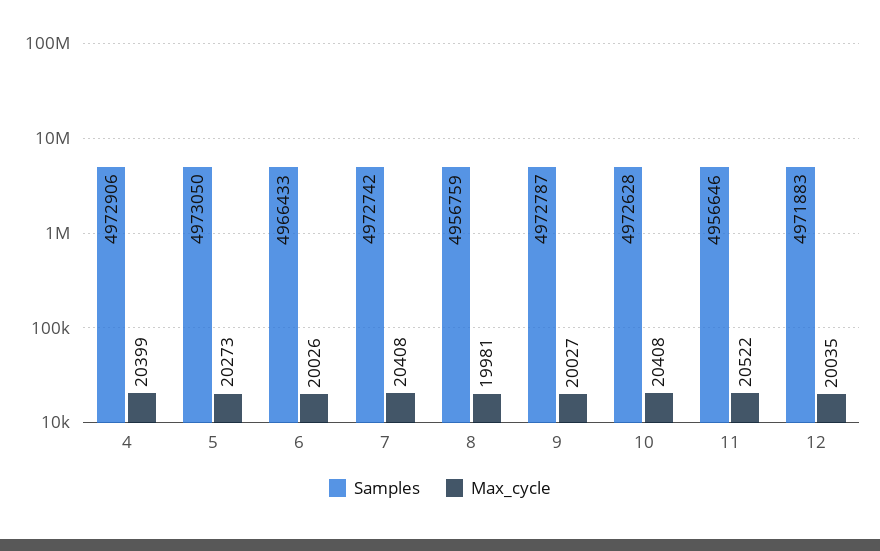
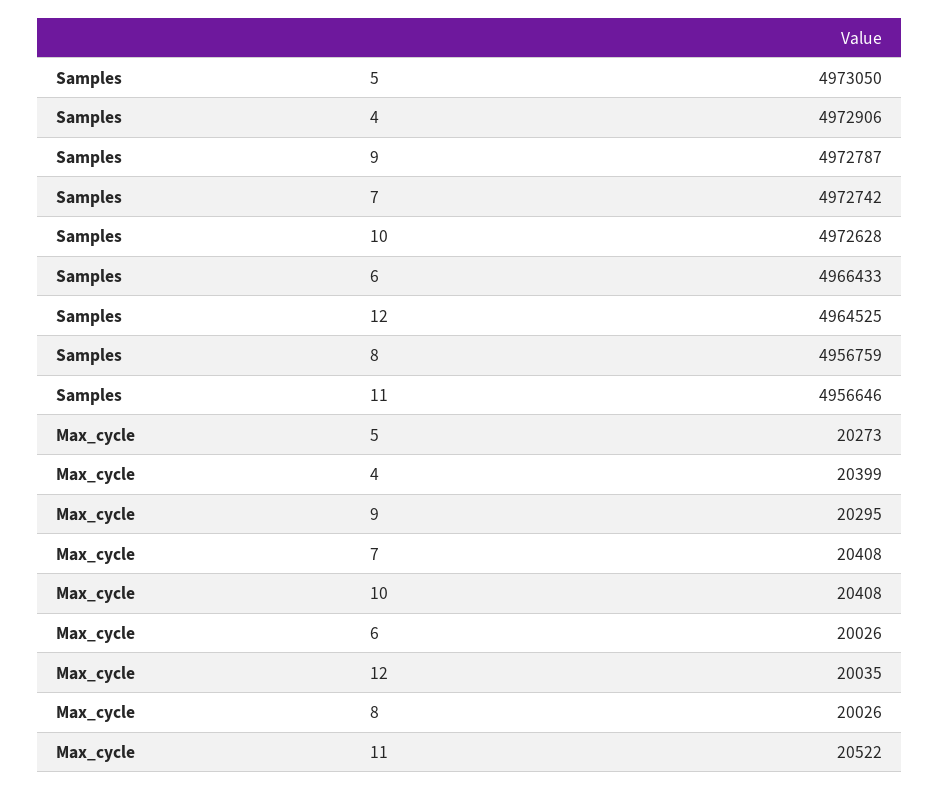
Max_cycle, 8: 19981 -> 20026
Max_cycle, 9: 20027 -> 20295
Samples, 12: 4971883 -> 4964525

